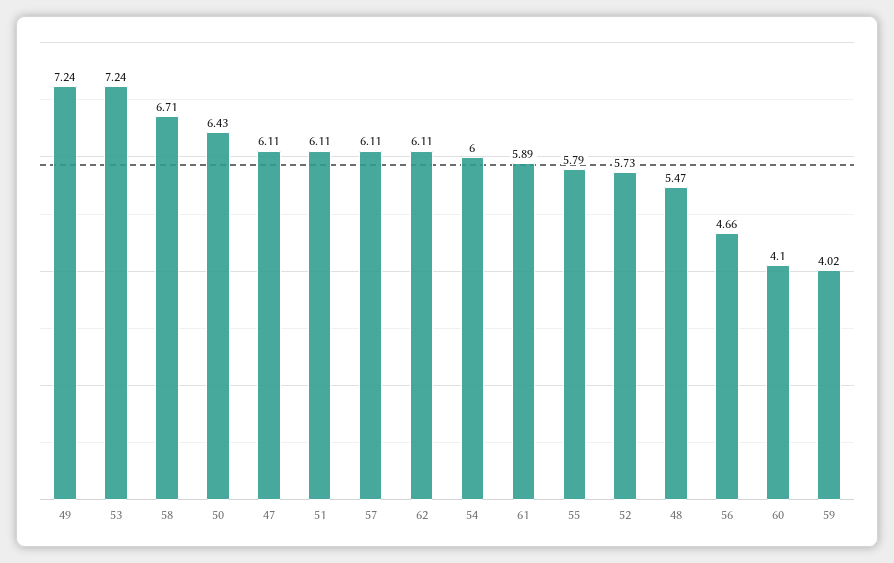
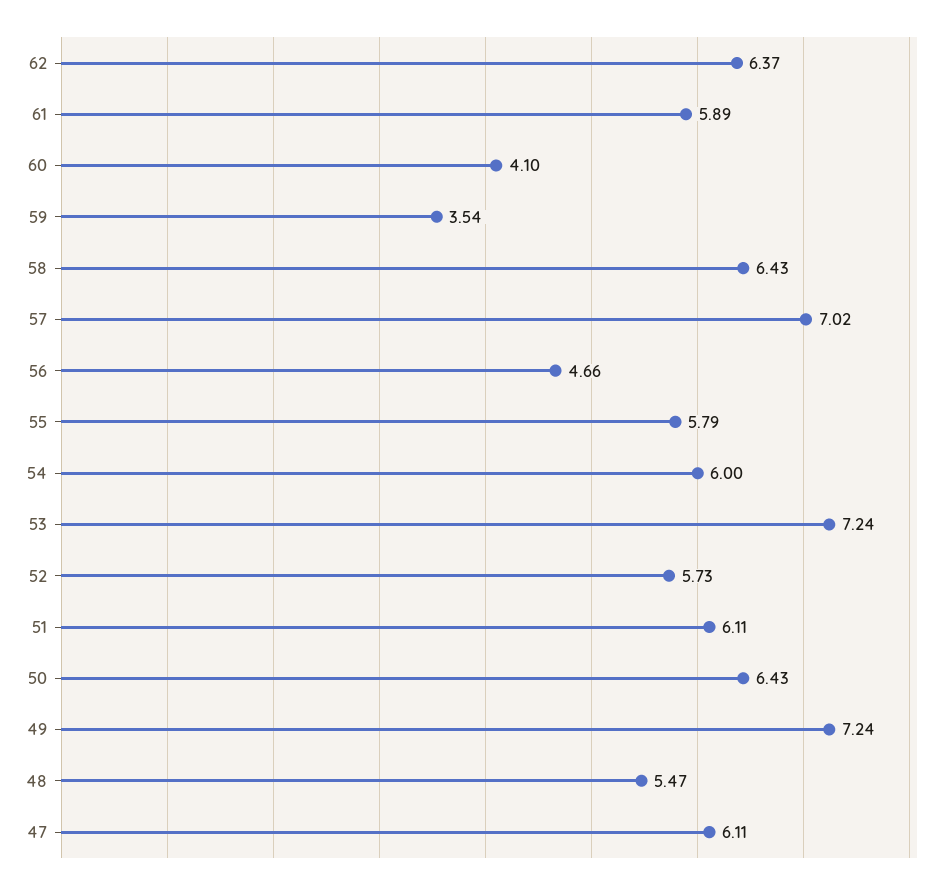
58: 6.71 -> 6.43
57: 6.11 -> 7.02
62: 6.11 -> 6.37
59: 4.02 -> 3.54

